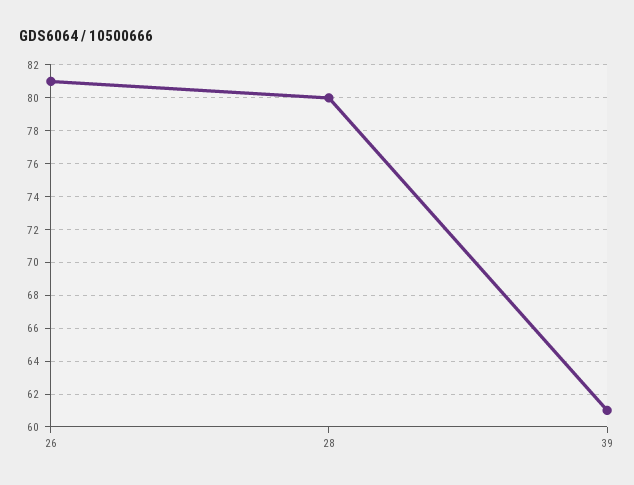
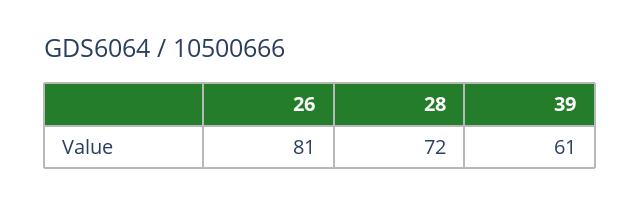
28: 80 -> 72

